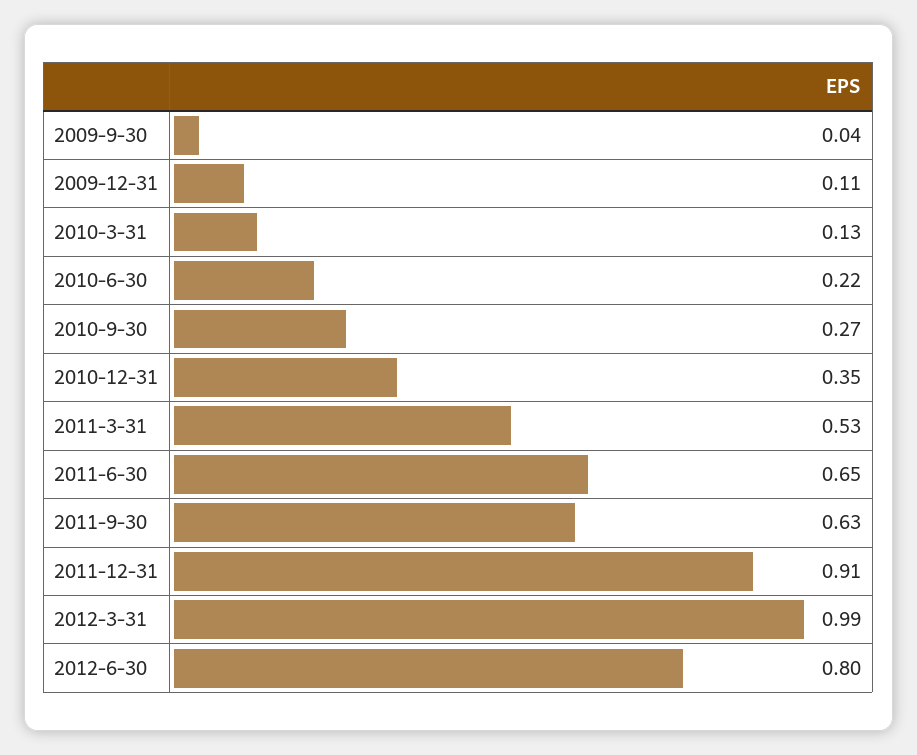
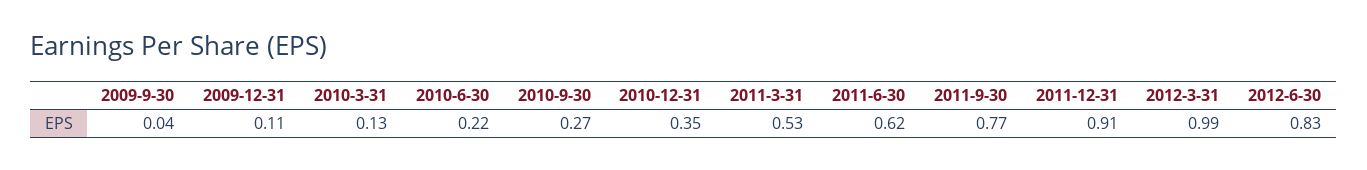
2011-6-30: 0.65 -> 0.62
2011-9-30: 0.63 -> 0.77
2012-6-30: 0.8 -> 0.83

